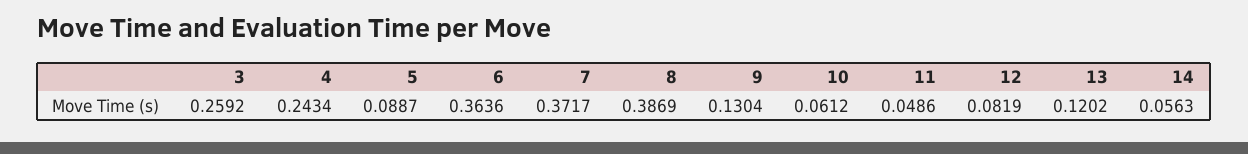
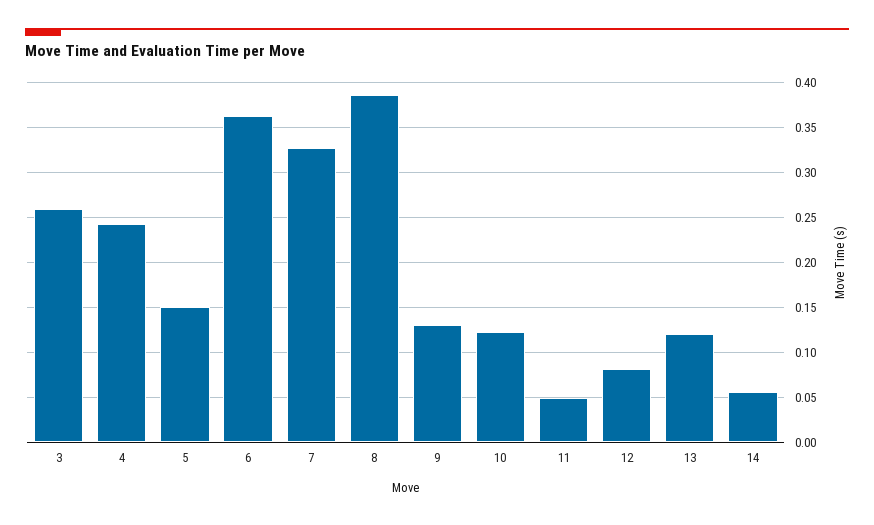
5: 0.0887 -> 0.15
7: 0.3717 -> 0.33
10: 0.0612 -> 0.12

